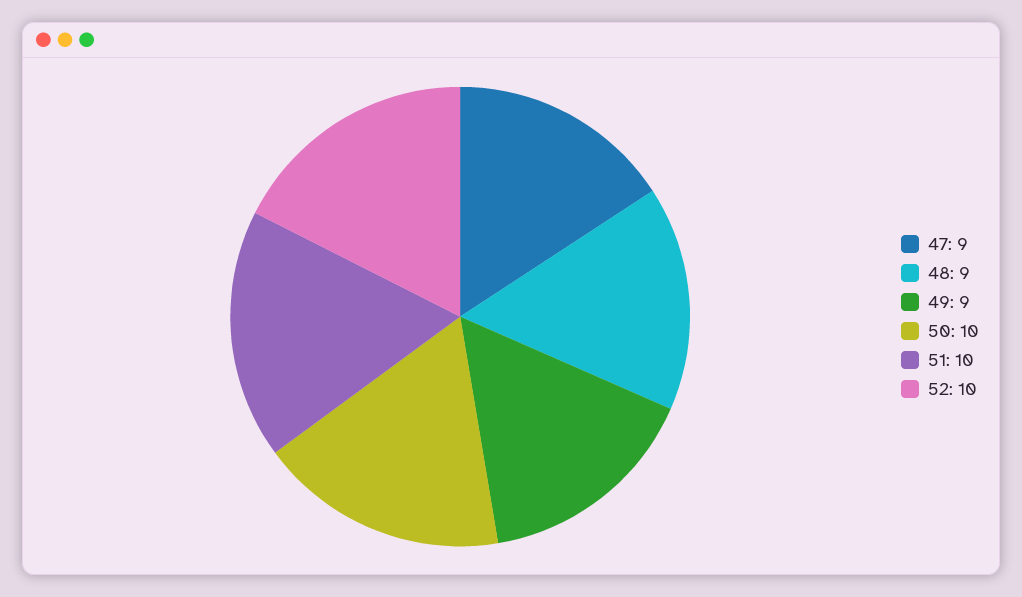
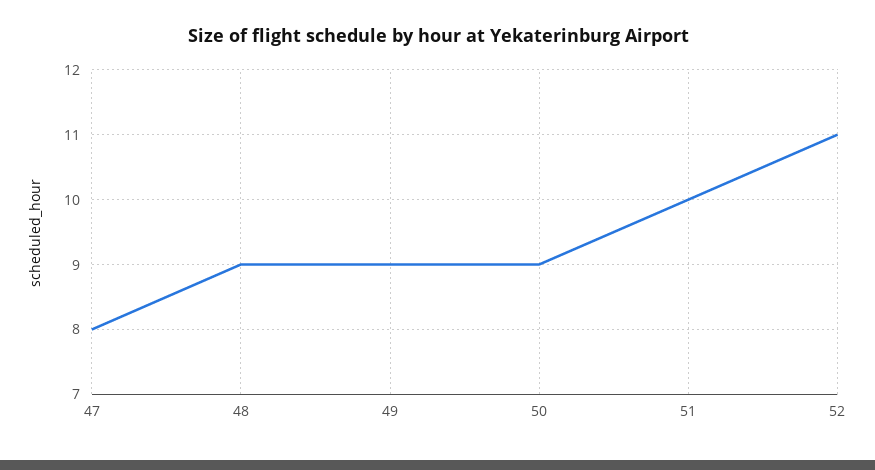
47: 9 -> 8
50: 10 -> 9
52: 10 -> 11

